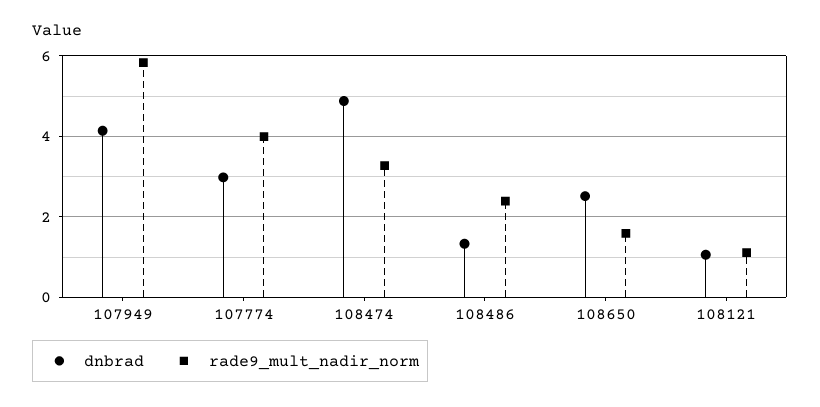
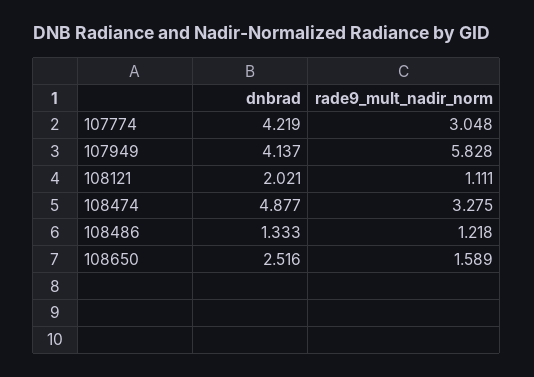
dnbrad, 107774: 3 -> 4.219
rade9_mult_nadir_norm, 107774: 4 -> 3.048
rade9_mult_nadir_norm, 108486: 2.4 -> 1.218
dnbrad, 108121: 1 -> 2.021

